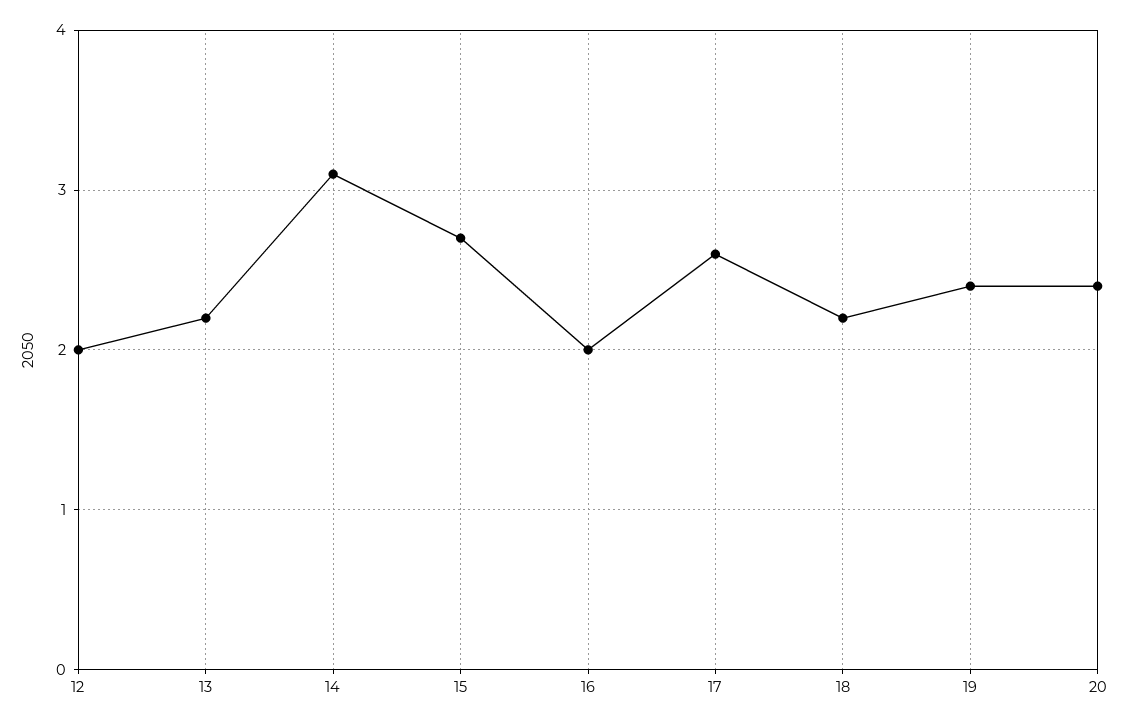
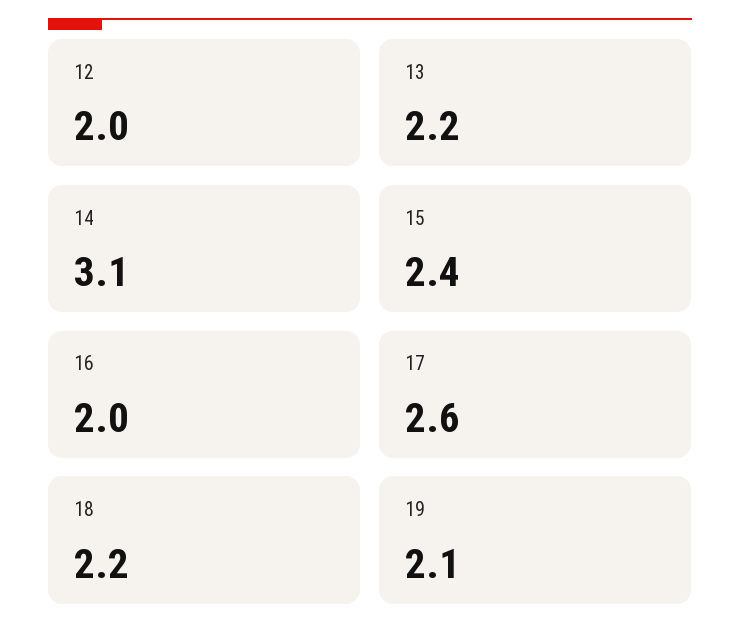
15: 2.7 -> 2.4
19: 2.4 -> 2.1
20: 2.4 -> none

